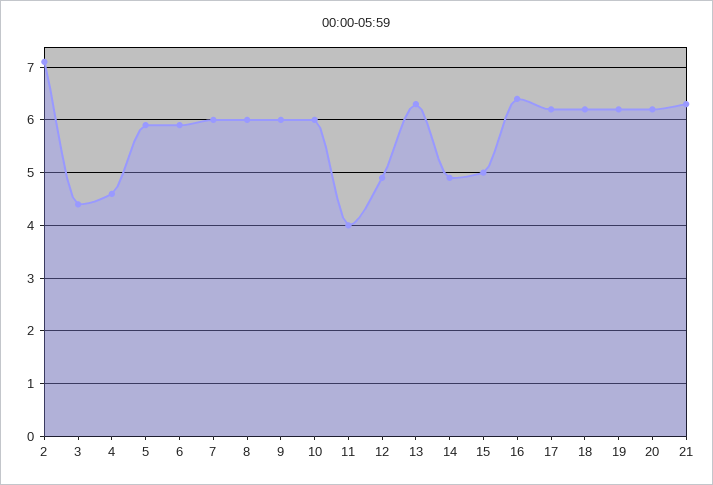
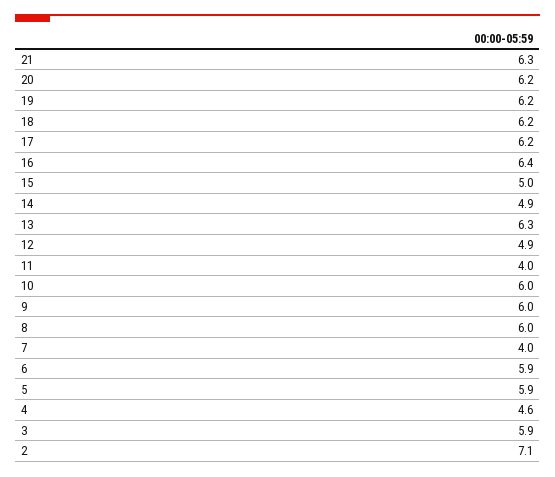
3: 4.5 -> 5.9
7: 6 -> 4

